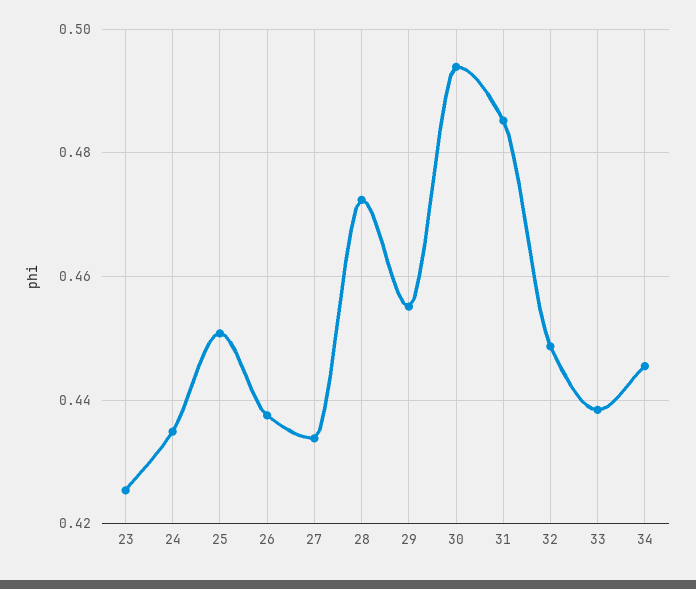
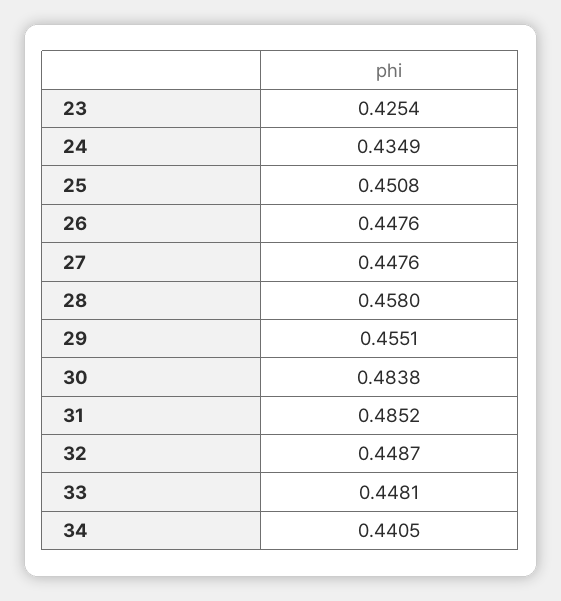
26: 0.438 -> 0.4476
27: 0.434 -> 0.4476
28: 0.472 -> 0.458
30: 0.494 -> 0.4838
33: 0.438 -> 0.4481
34: 0.446 -> 0.4405

